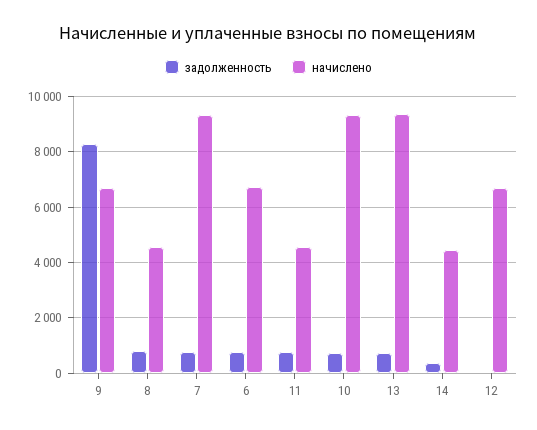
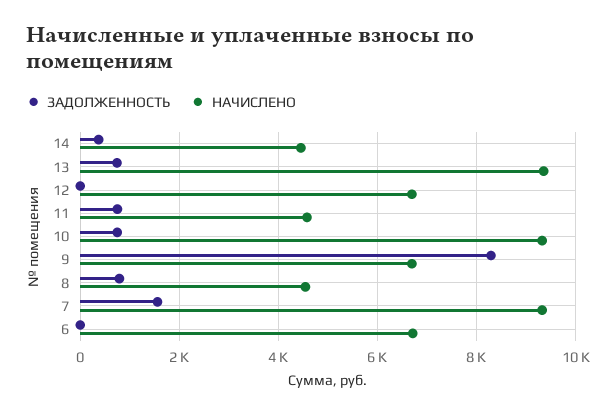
задолженность, 7: 750 -> 1600
задолженность, 6: 750 -> 0

